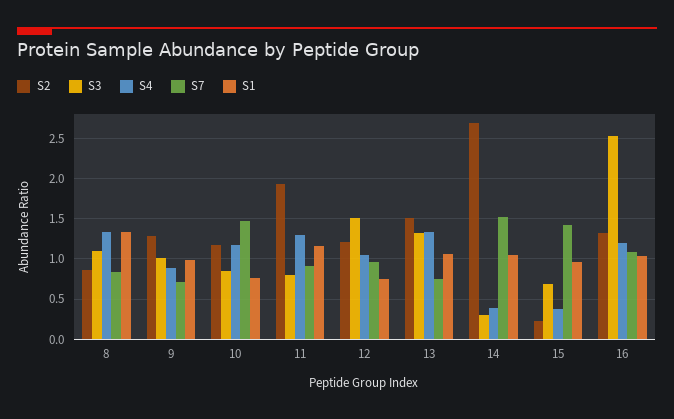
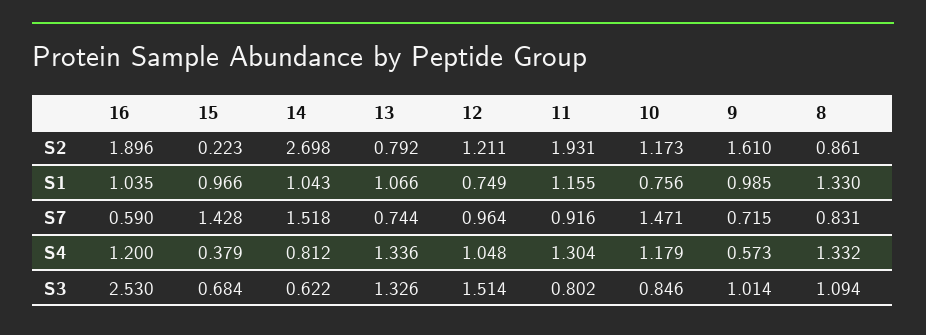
S2, 9: 1.3 -> 1.61
S4, 9: 0.9 -> 0.573
S2, 13: 1.5 -> 0.792
S3, 14: 0.3 -> 0.622
S4, 14: 0.4 -> 0.812
S2, 16: 1.3 -> 1.896
S7, 16: 1.1 -> 0.59

